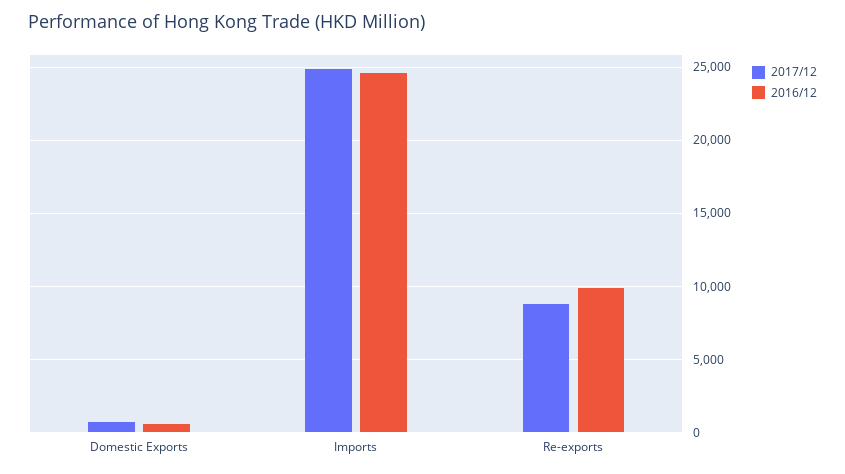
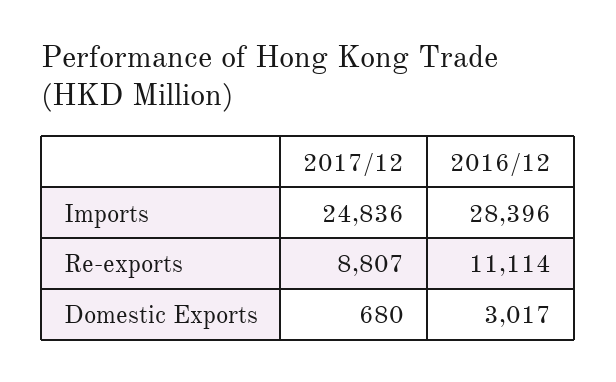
2016/12, Domestic Exports: 500 -> 3017
2016/12, Imports: 24500 -> 28396
2016/12, Re-exports: 10000 -> 11114

